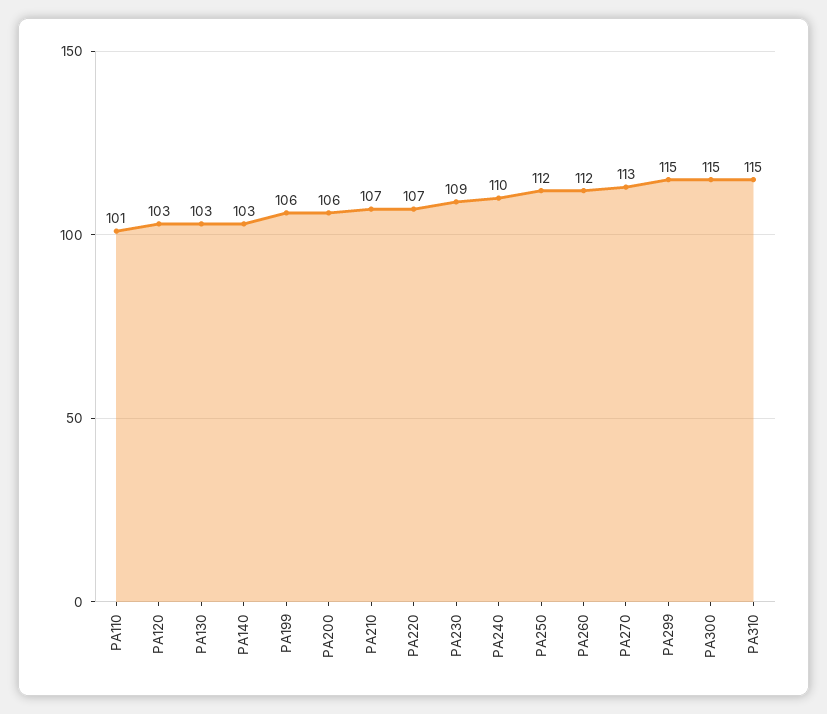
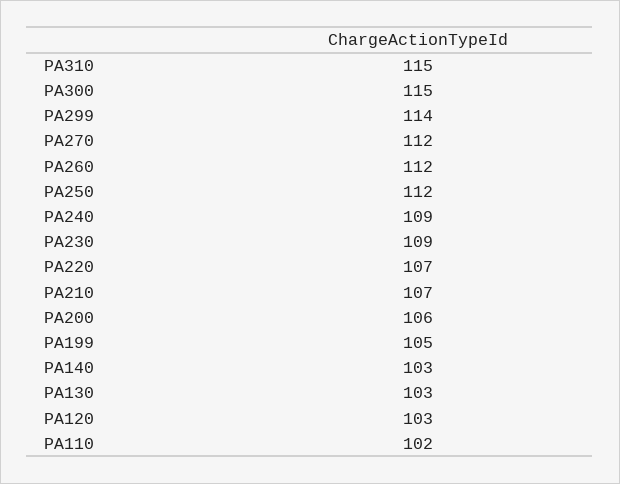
PA110: 101 -> 102
PA199: 106 -> 105
PA240: 110 -> 109
PA270: 113 -> 112
PA299: 115 -> 114

